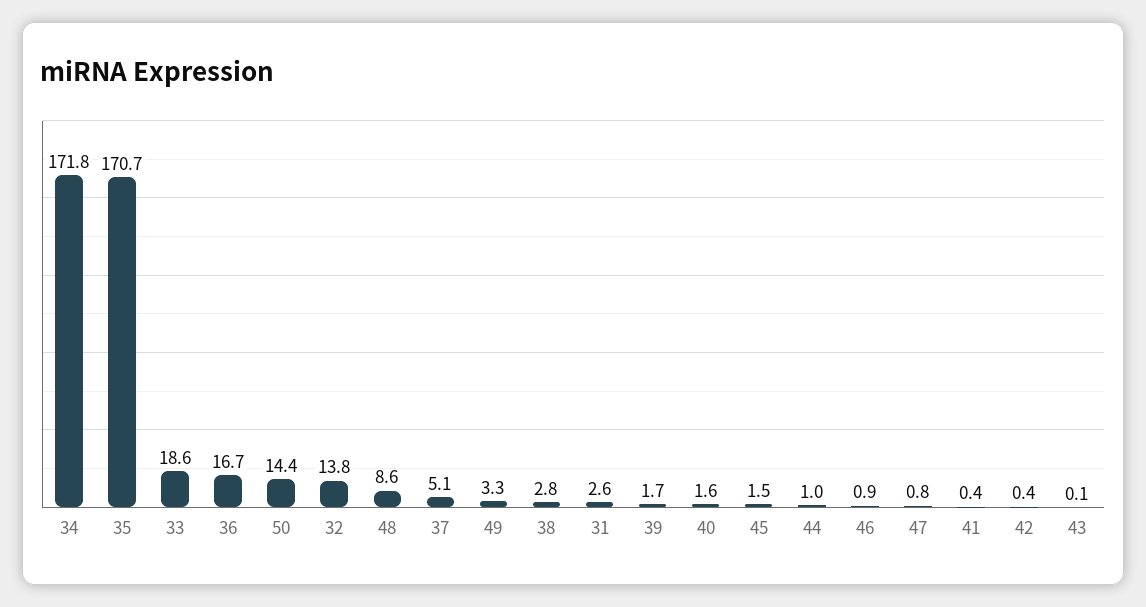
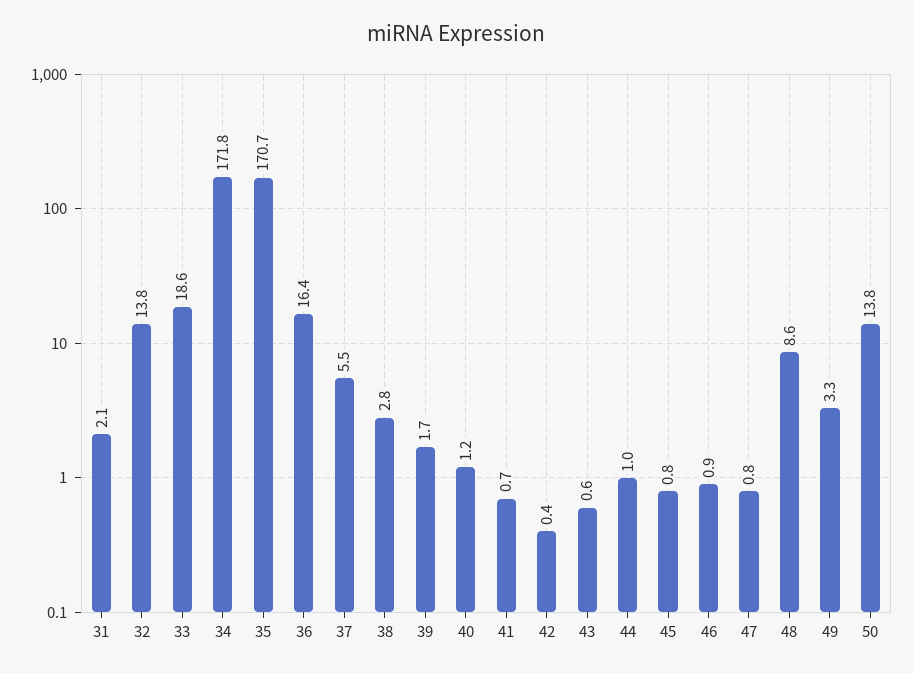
36: 16.7 -> 16.4
50: 14.4 -> 13.8
37: 5.1 -> 5.5
31: 2.6 -> 2.1
40: 1.6 -> 1.2
45: 1.5 -> 0.8
41: 0.4 -> 0.7
43: 0.1 -> 0.6

